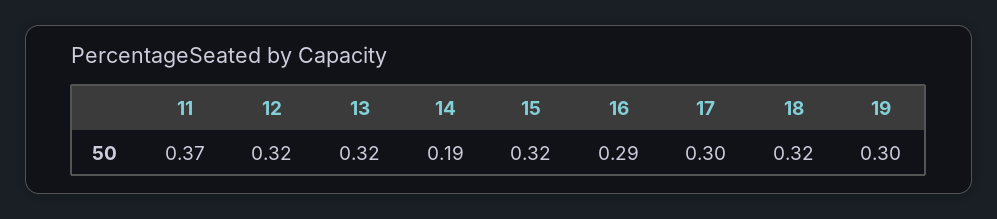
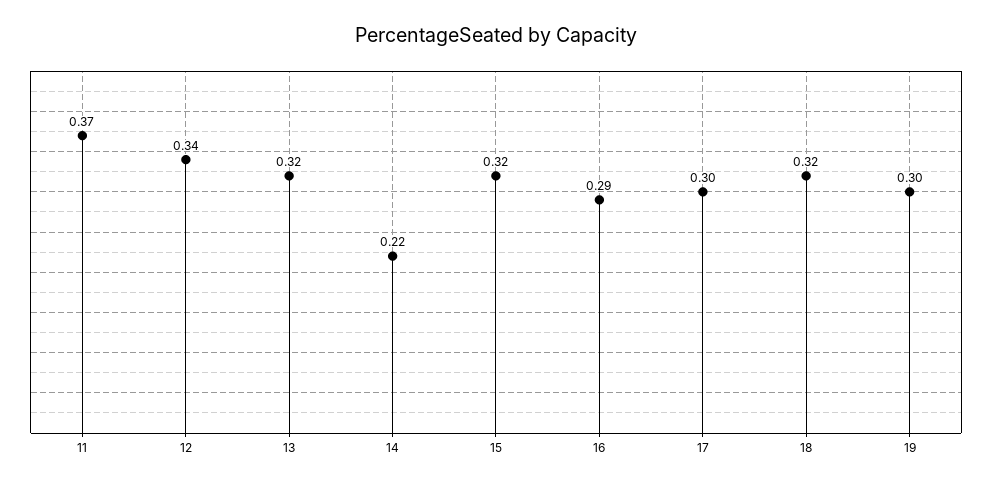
12: 0.32 -> 0.34
14: 0.19 -> 0.22

